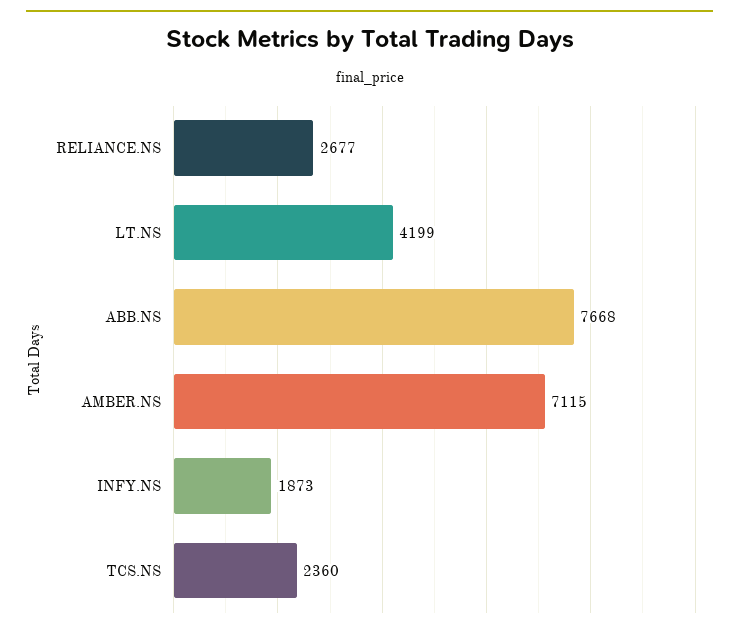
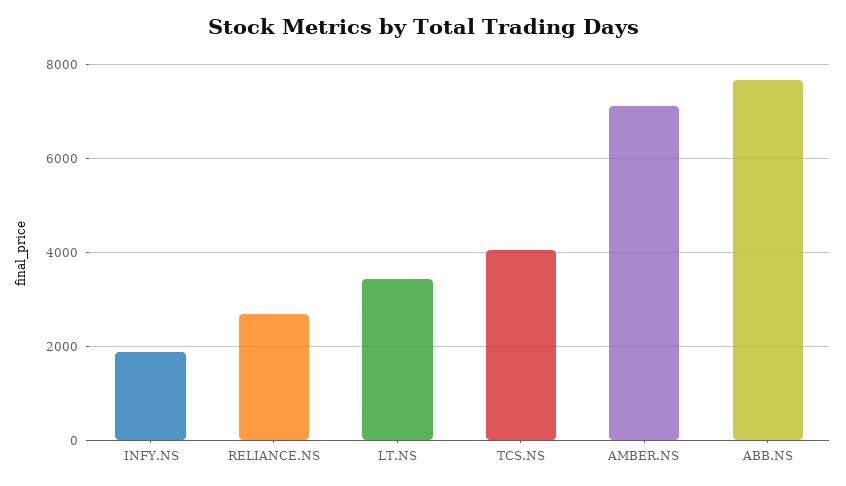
LT.NS: 4199 -> 3400
TCS.NS: 2360 -> 4000

